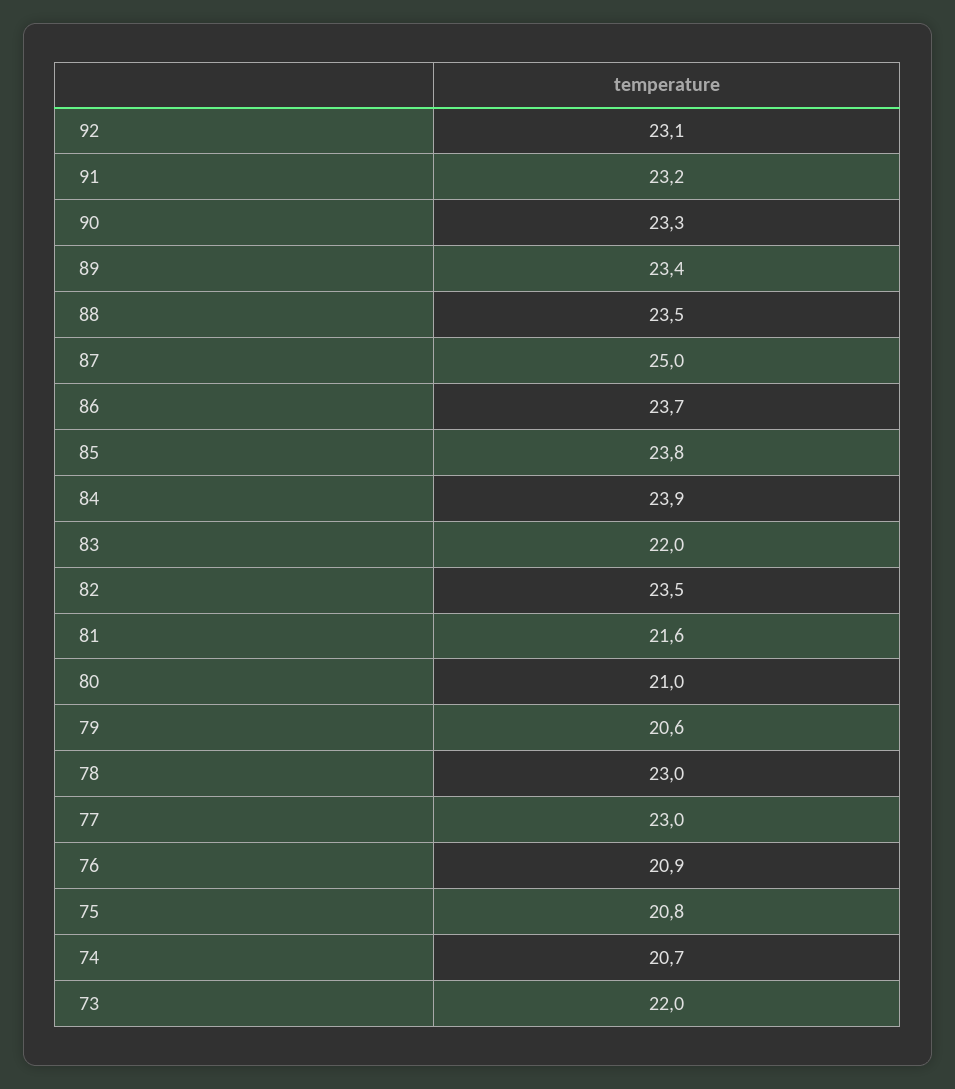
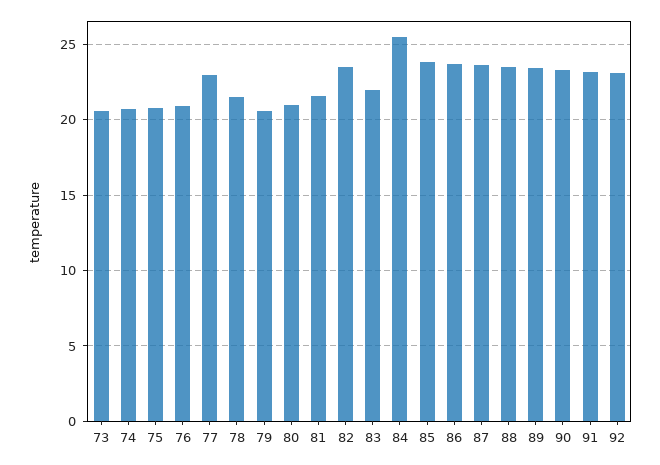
87: 25 -> 23.5
84: 23.9 -> 25.5
78: 23 -> 21.5
73: 22 -> 20.5

